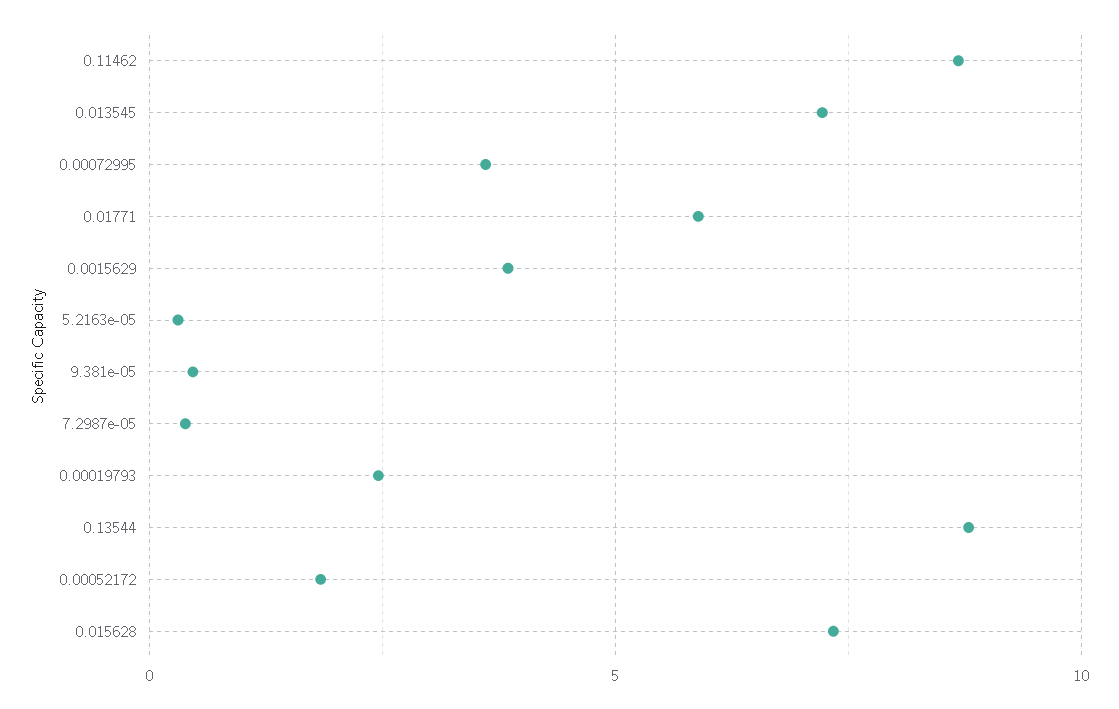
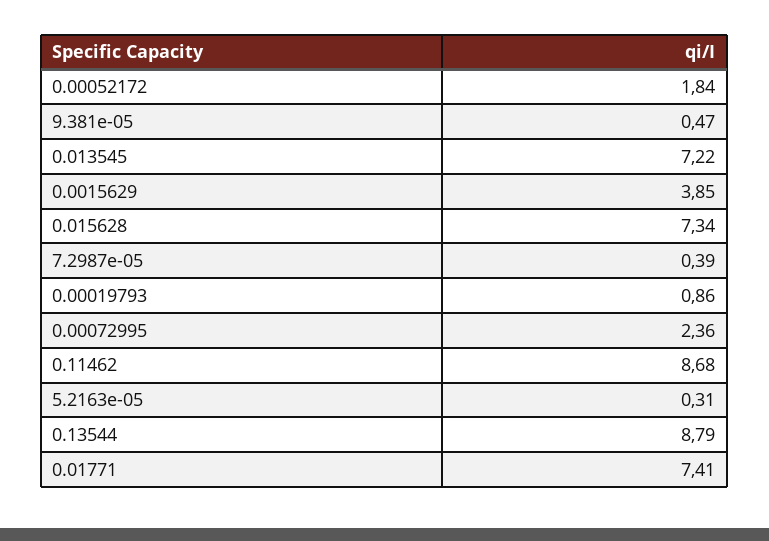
0.00072995: 3.5 -> 2.36
0.01771: 6 -> 7.41
0.00019793: 2.5 -> 0.86

